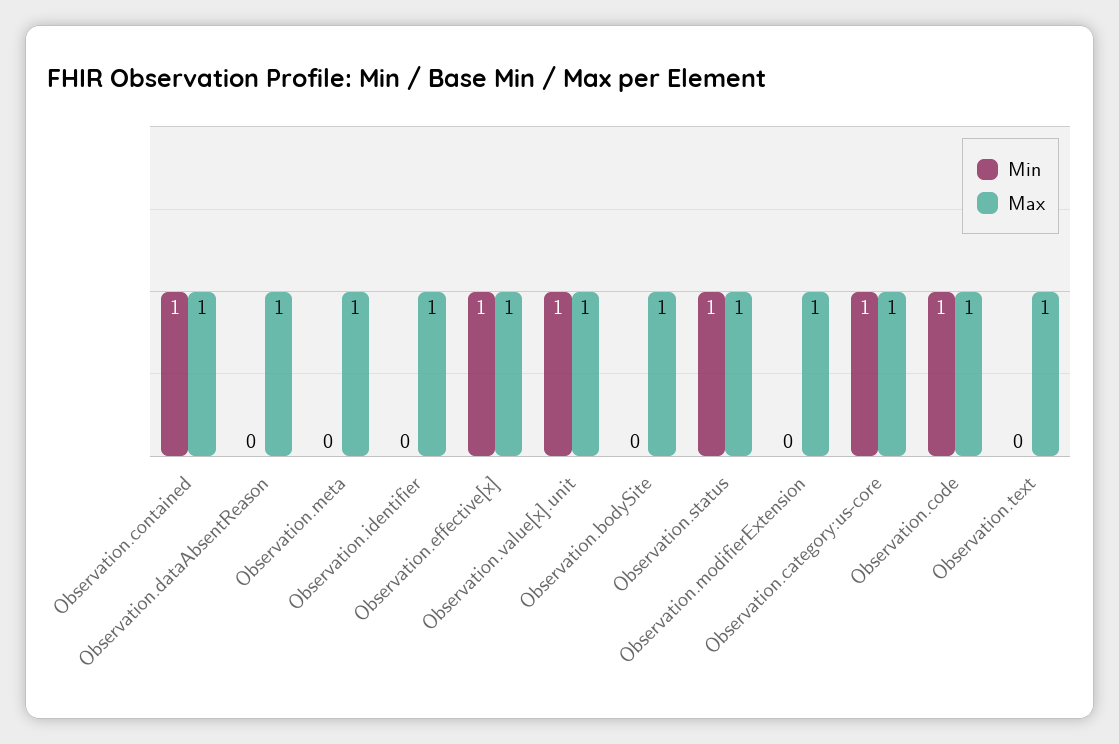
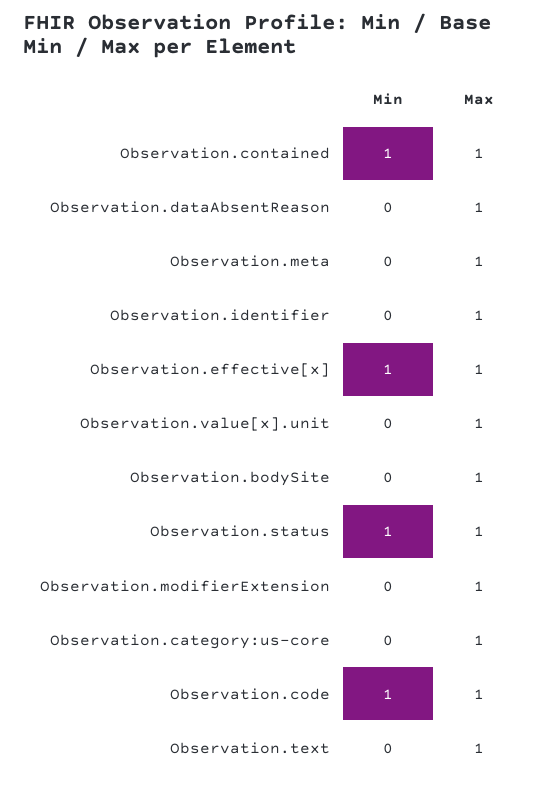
Min, Observation.value[x].unit: 1 -> 0
Min, Observation.category:us-core: 1 -> 0

